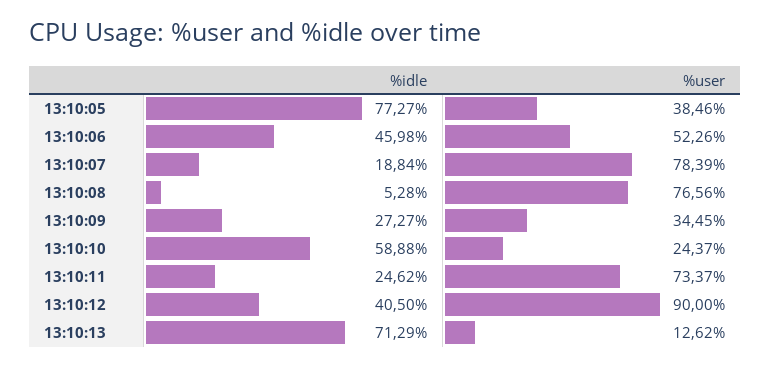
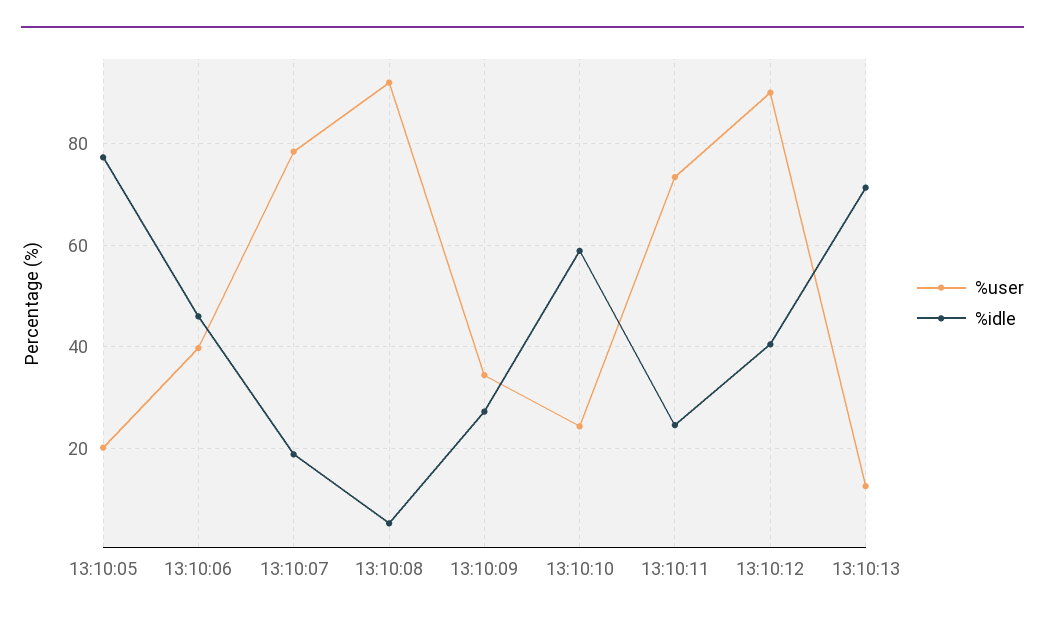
%user, 13:10:05: 38.46 -> 20
%user, 13:10:06: 52.26 -> 40
%user, 13:10:08: 76.56 -> 92

